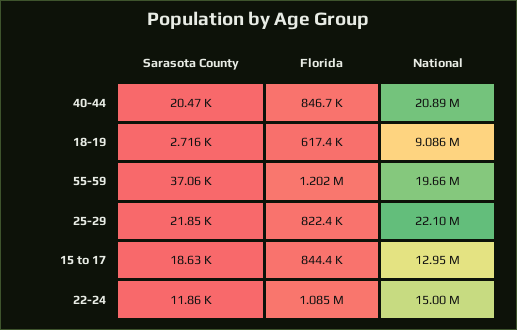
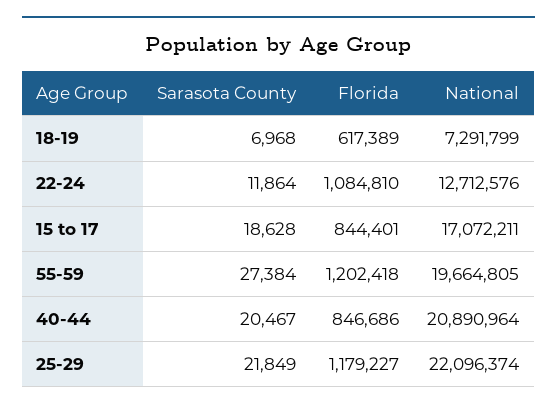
Sarasota County, 18-19: 2716 -> 6968
National, 18-19: 9086000 -> 7291799
Sarasota County, 55-59: 37060 -> 27384
Florida, 25-29: 822400 -> 1179227
National, 15 to 17: 12950000 -> 17072211
National, 22-24: 15000000 -> 12712576

